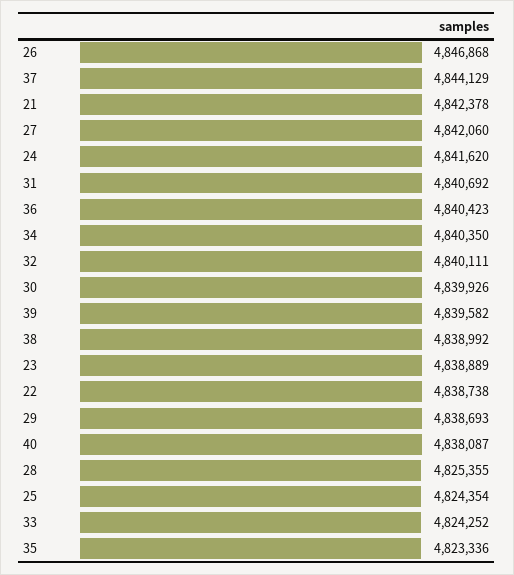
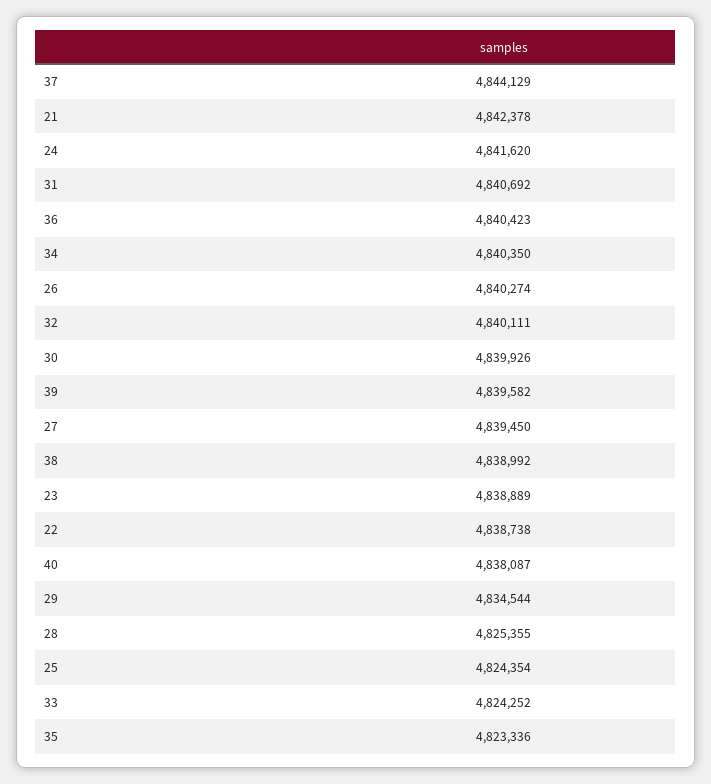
26: 4846868 -> 4840274
27: 4842060 -> 4839450
29: 4838693 -> 4834544

